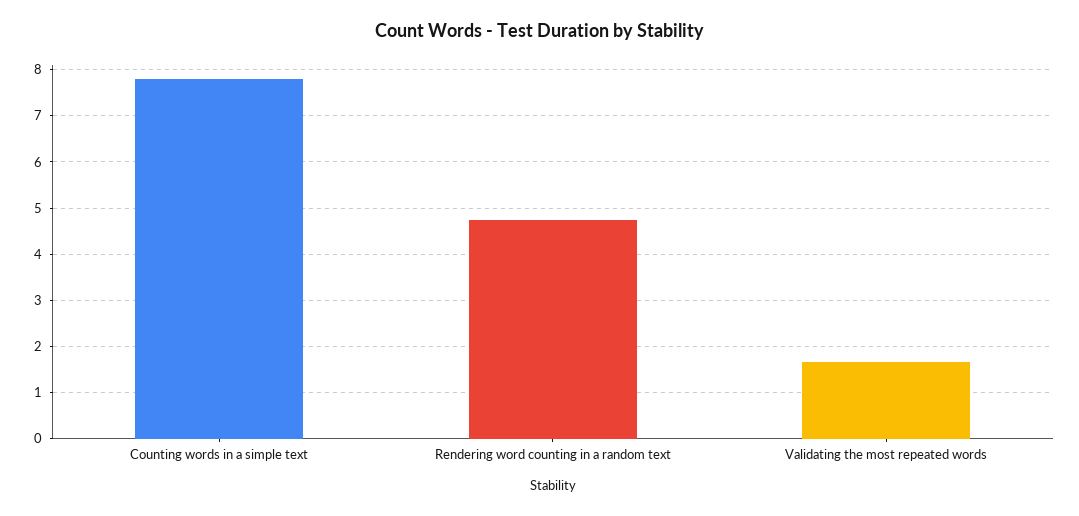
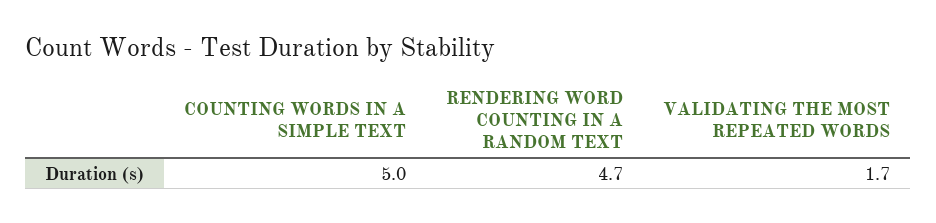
Counting words in a simple text: 7.8 -> 5

